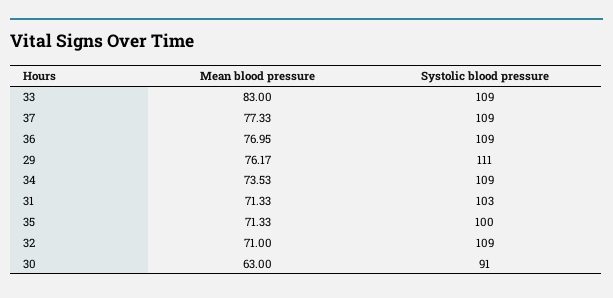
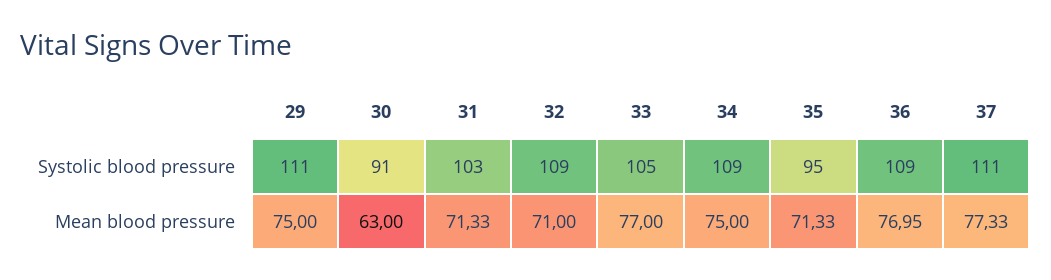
Mean blood pressure, 33: 83 -> 77
Systolic blood pressure, 33: 109 -> 105
Systolic blood pressure, 37: 109 -> 111
Mean blood pressure, 29: 76.17 -> 75
Mean blood pressure, 34: 73.53 -> 75
Systolic blood pressure, 35: 100 -> 95

